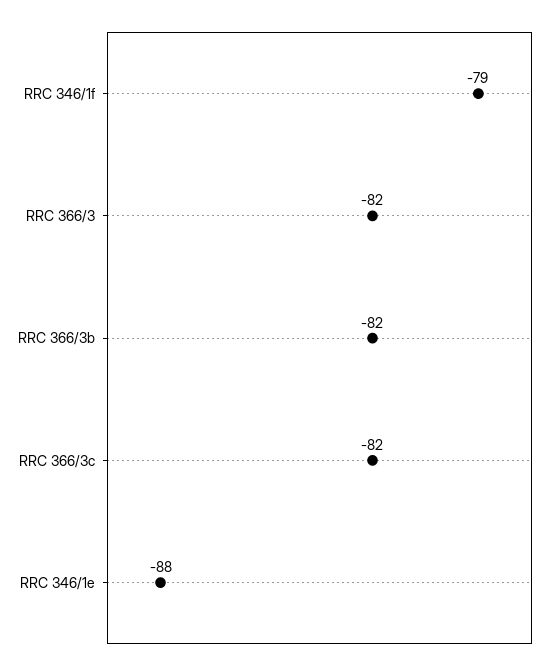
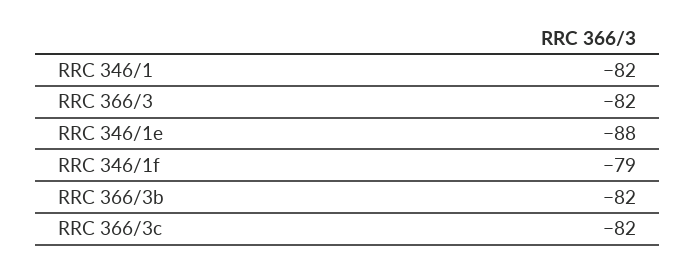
RRC 346/1: none -> -82

